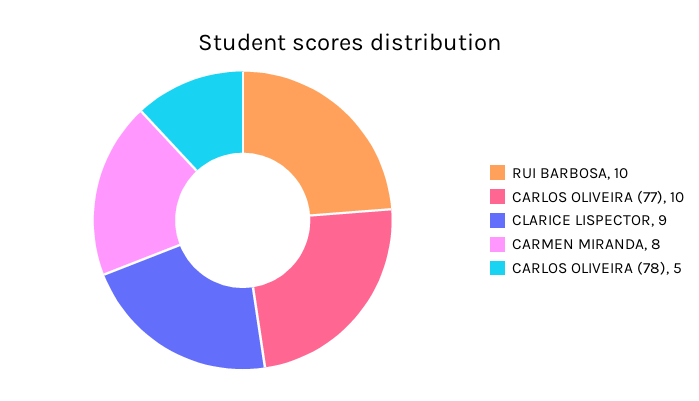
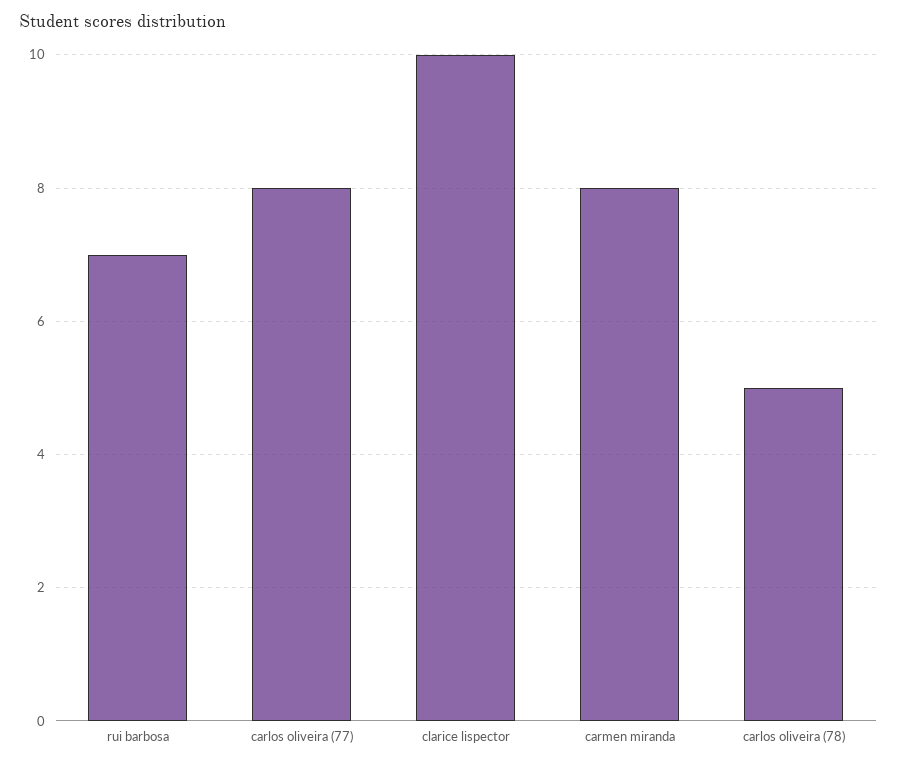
RUI BARBOSA: 10 -> 7
CARLOS OLIVEIRA (77): 10 -> 8
CLARICE LISPECTOR: 9 -> 10

